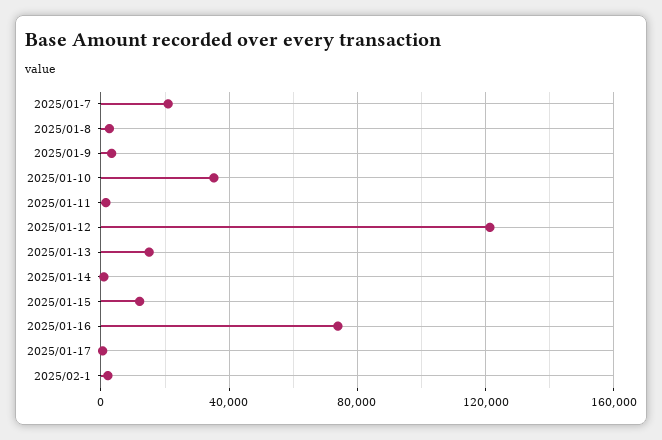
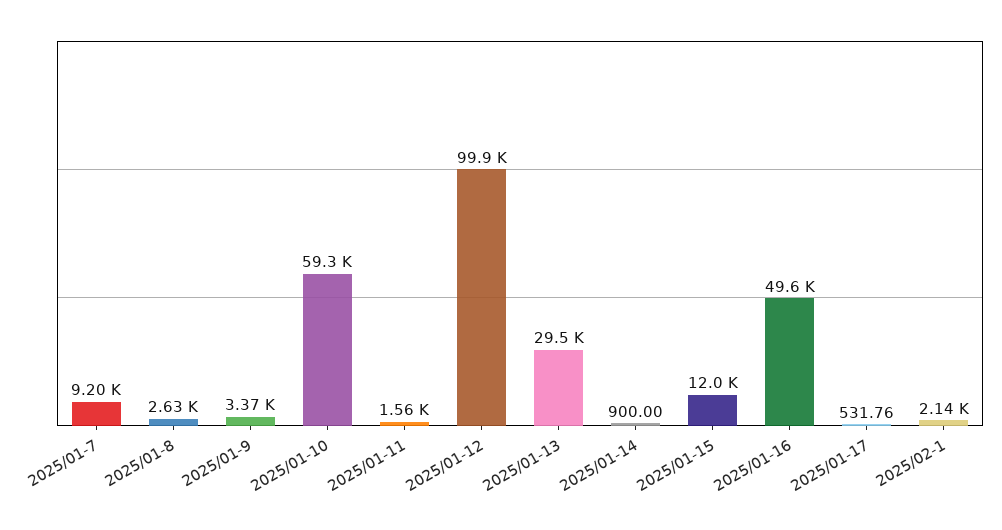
2025/01-7: 20000 -> 9200
2025/01-10: 35000 -> 59300
2025/01-12: 120000 -> 99900
2025/01-13: 15000 -> 29500
2025/01-16: 75000 -> 49600

